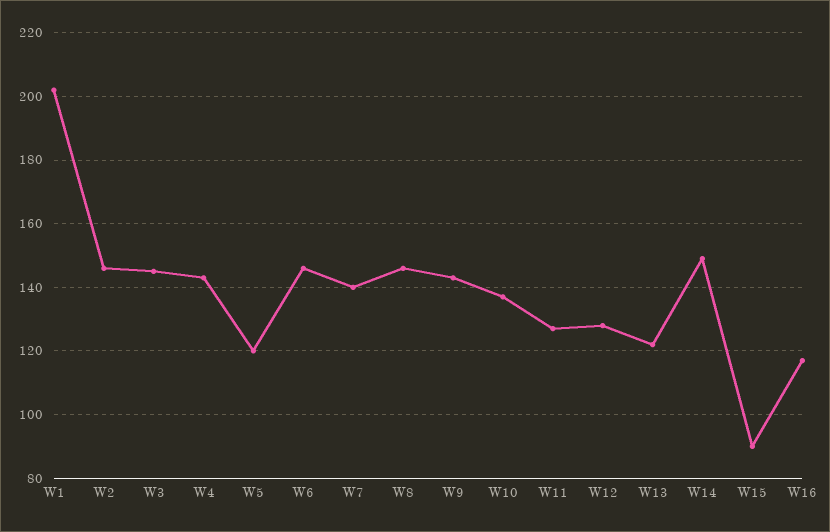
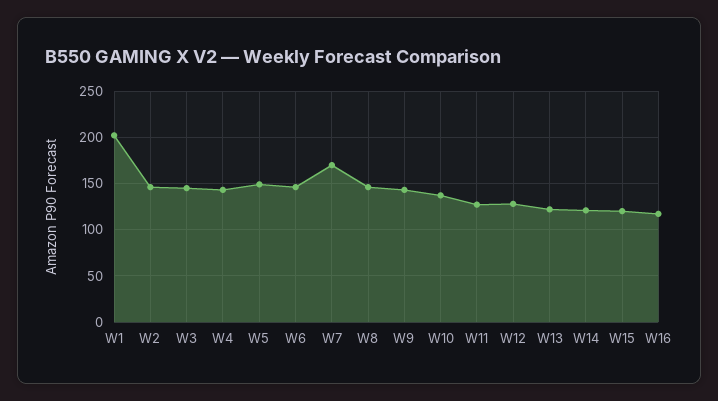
W5: 120 -> 150
W7: 140 -> 170
W14: 150 -> 120
W15: 90 -> 120

